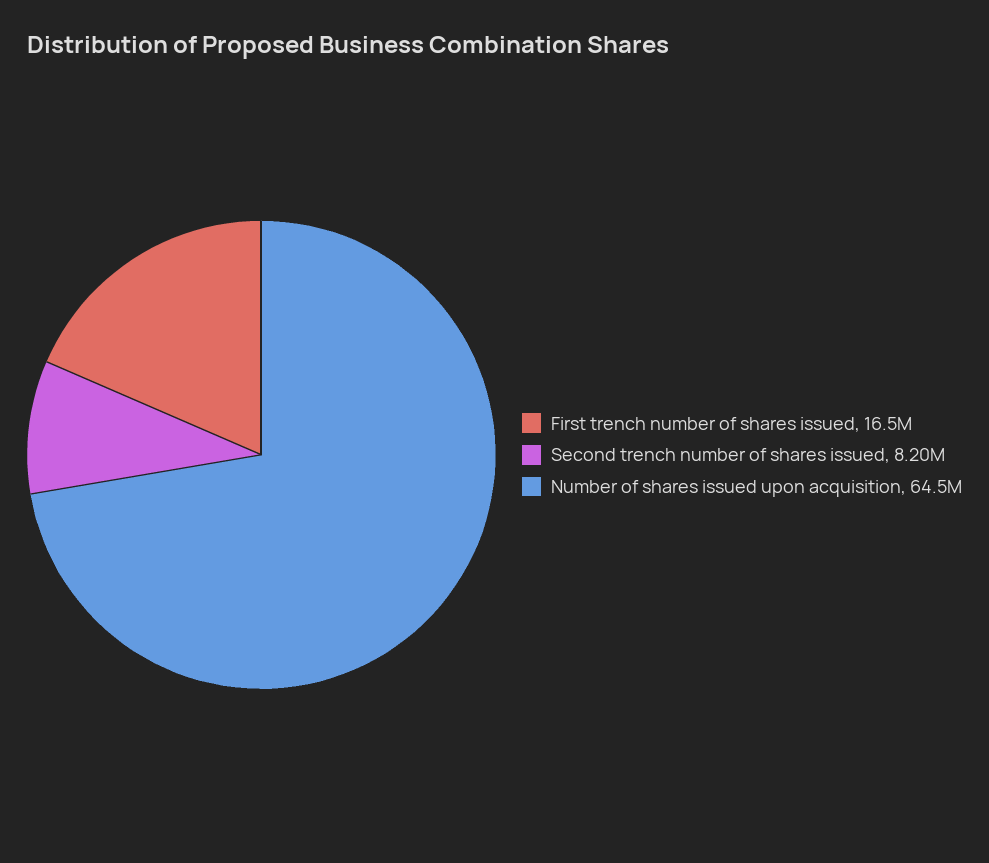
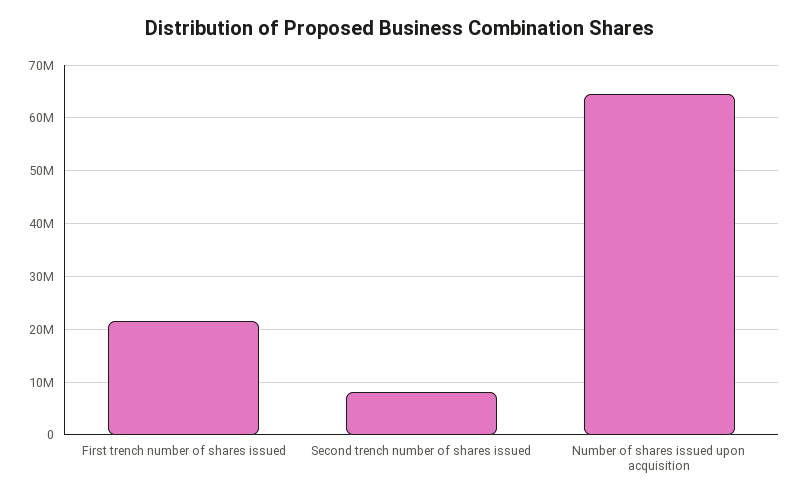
First trench number of shares issued: 16500000 -> 22000000

